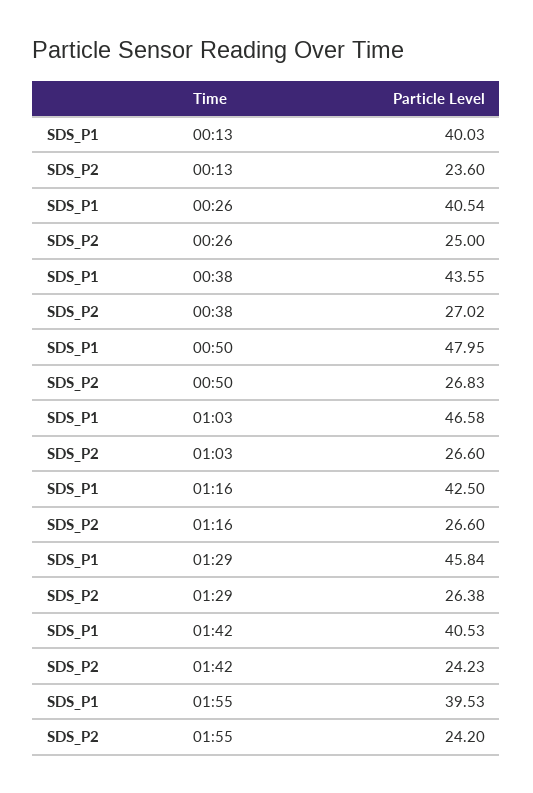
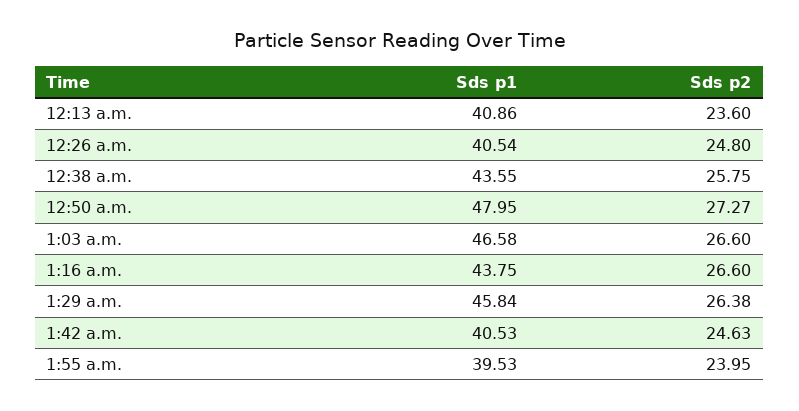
SDS_P1, 00:13: 40.03 -> 40.86
SDS_P2, 00:26: 25 -> 24.8
SDS_P2, 00:38: 27.02 -> 25.75
SDS_P2, 00:50: 26.83 -> 27.27
SDS_P1, 01:16: 42.5 -> 43.75
SDS_P2, 01:42: 24.23 -> 24.63
SDS_P2, 01:55: 24.2 -> 23.95

